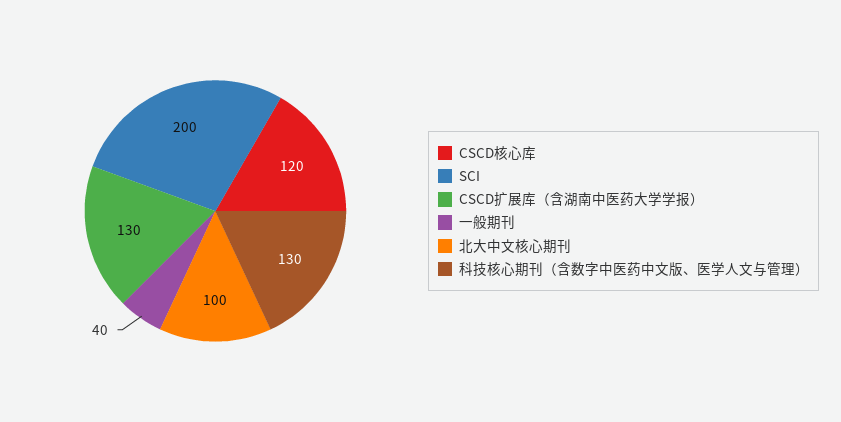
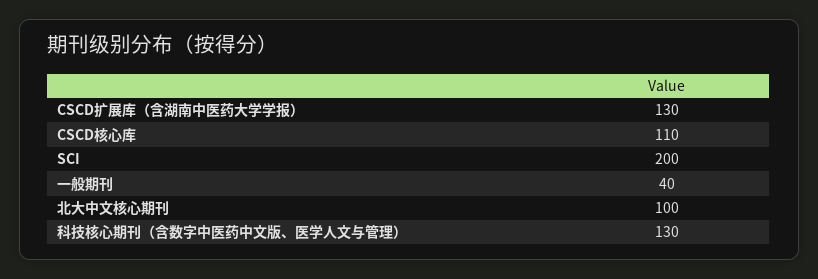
CSCD核心库: 120 -> 110

